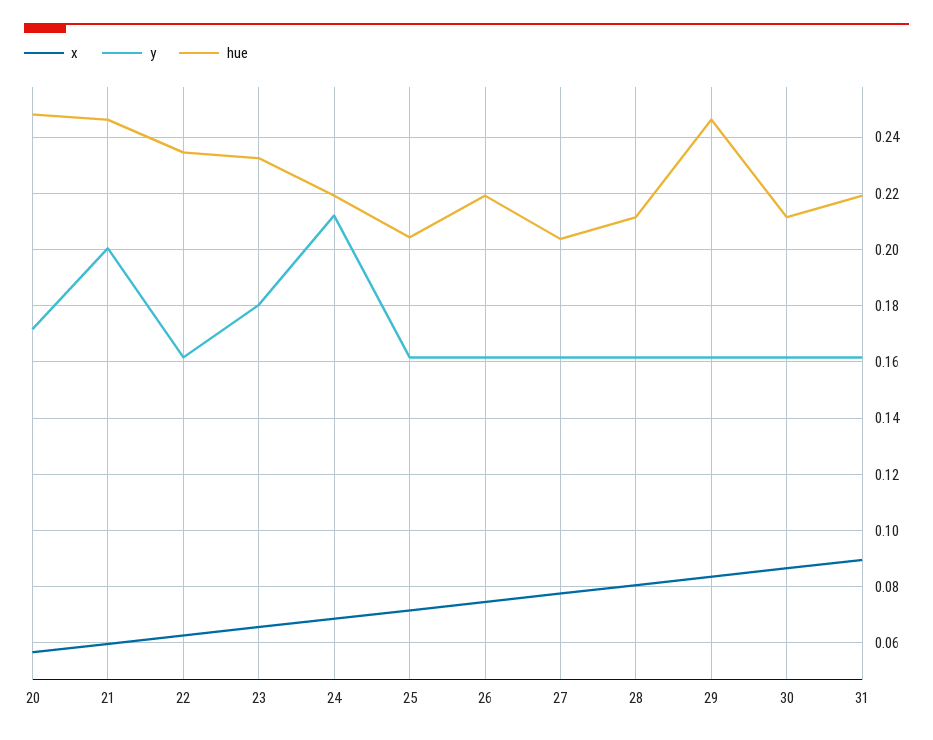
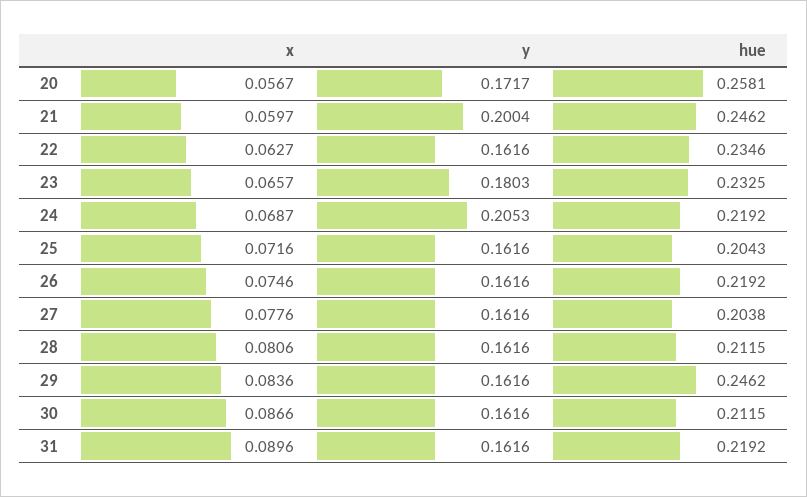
hue, 20: 0.2475 -> 0.2581
y, 24: 0.2125 -> 0.2053

